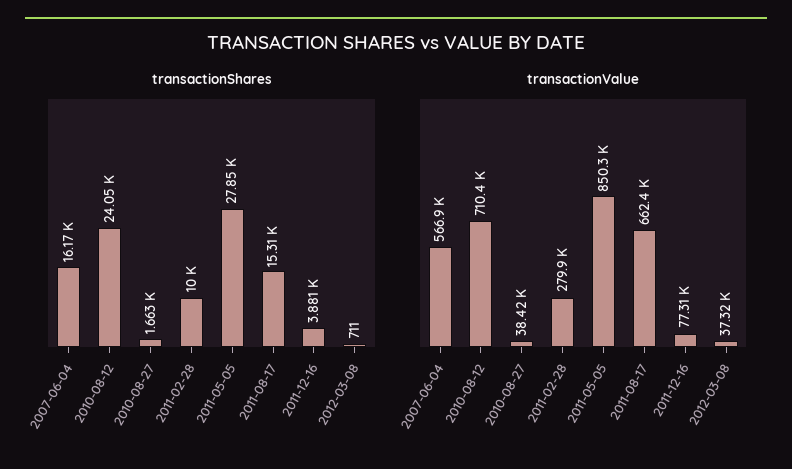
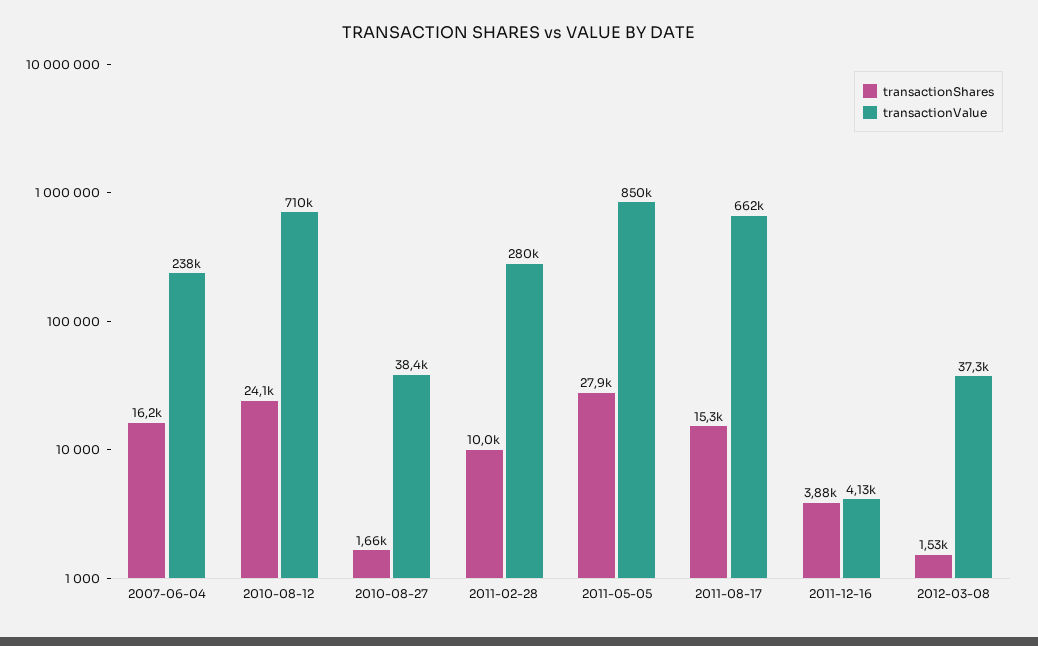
transactionShares, 2012-03-08: 711 -> 1530
transactionValue, 2007-06-04: 566900 -> 238000
transactionValue, 2011-12-16: 77310 -> 4130

